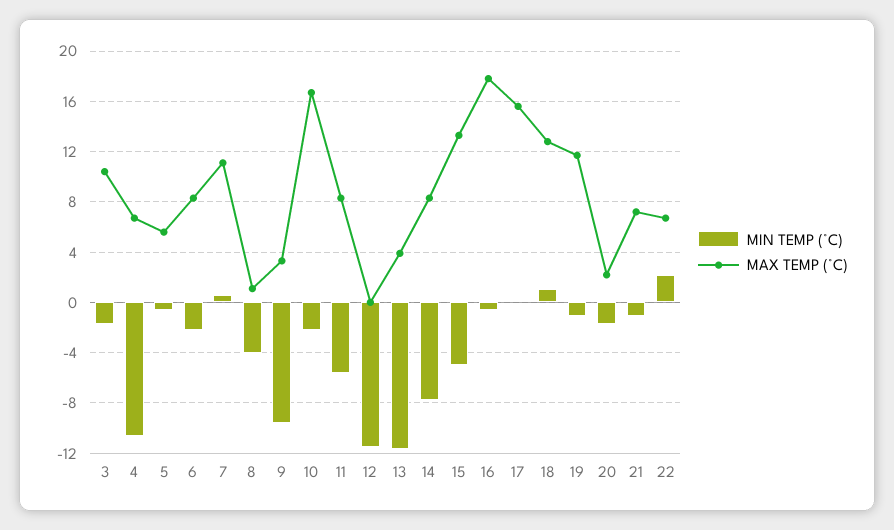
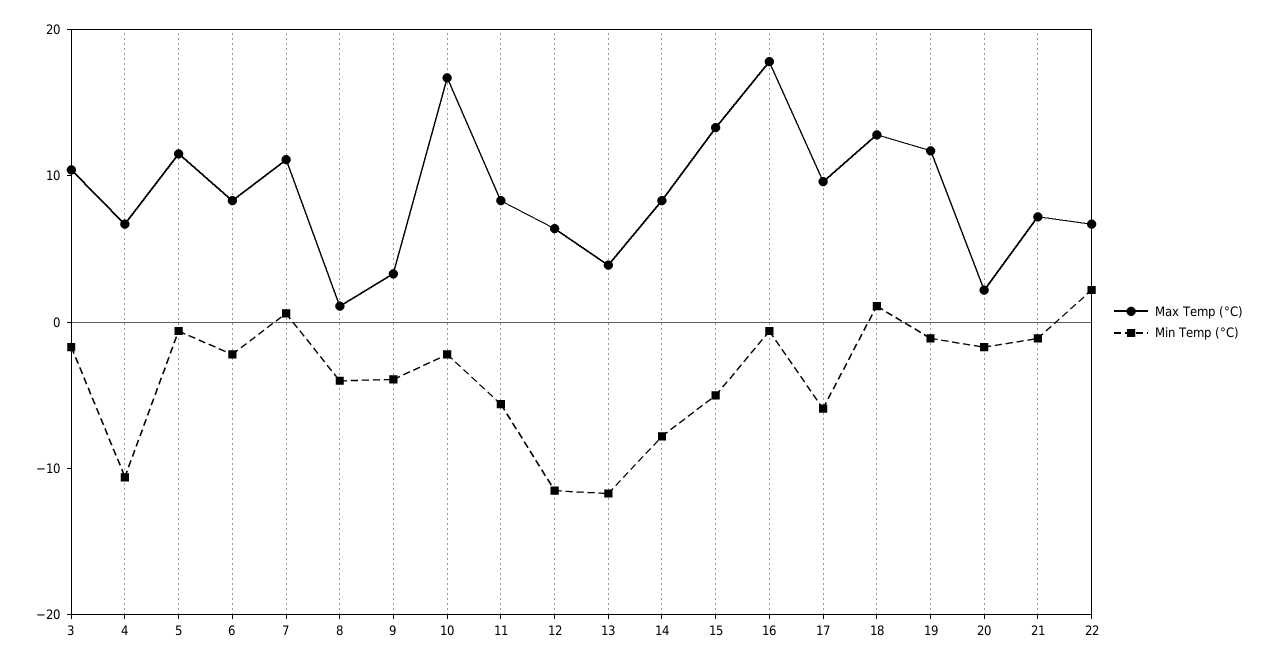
MAX TEMP (°C), 5: 5.5 -> 12
MIN TEMP (°C), 9: -9.5 -> -4
MAX TEMP (°C), 12: 0 -> 6
MIN TEMP (°C), 17: 0 -> -6
MAX TEMP (°C), 17: 15.5 -> 10

